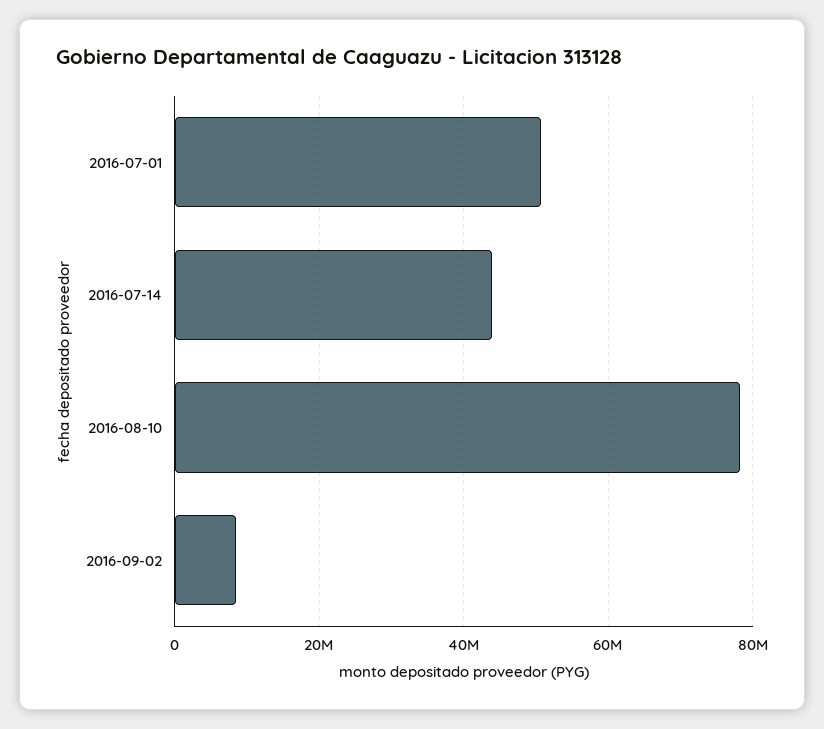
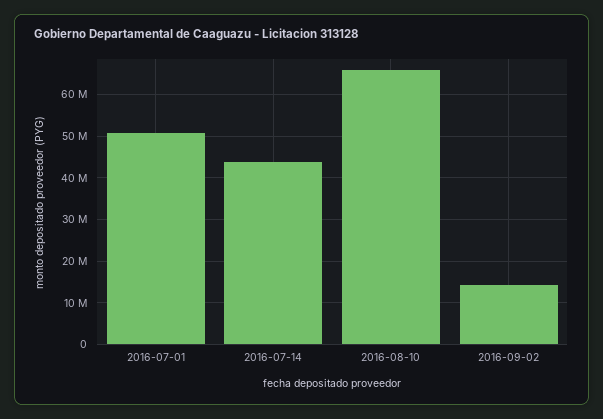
2016-08-10: 78000000 -> 66000000
2016-09-02: 8000000 -> 14000000

